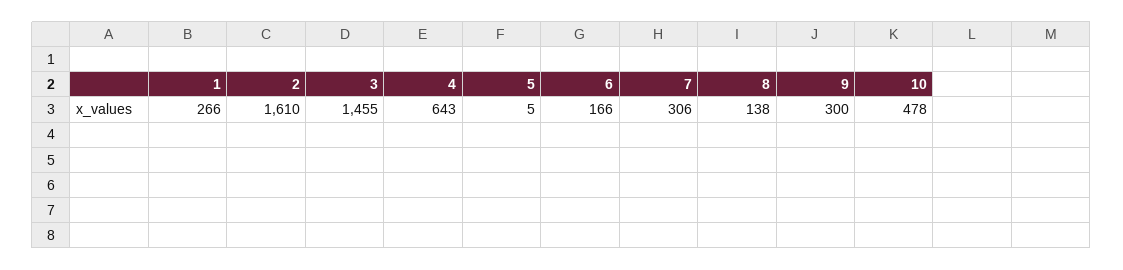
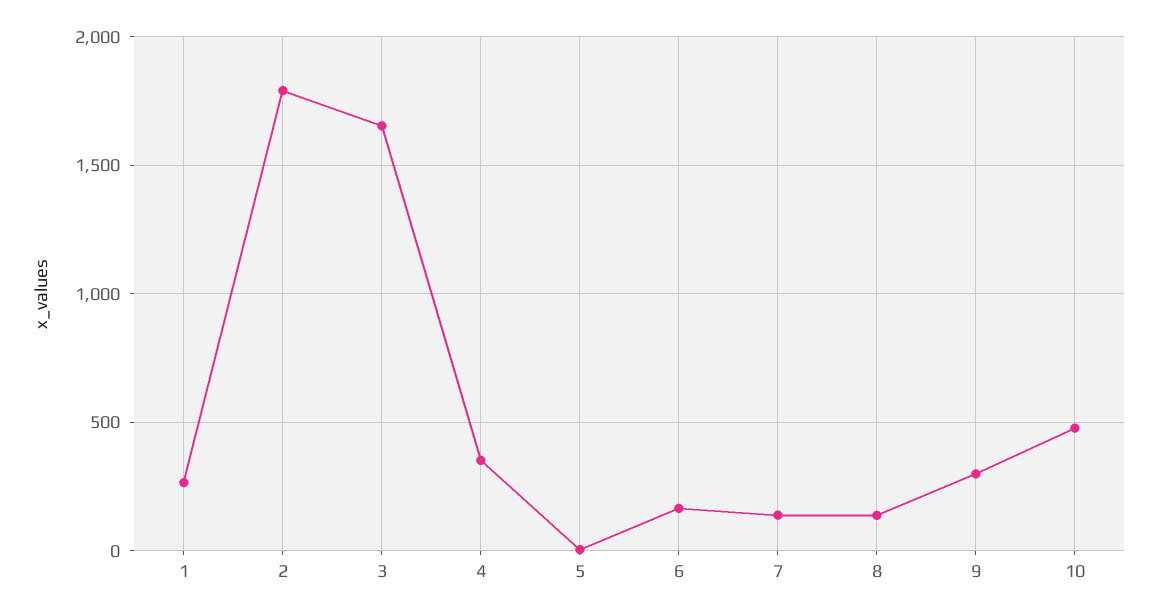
2: 1610 -> 1800
3: 1455 -> 1650
4: 643 -> 350
7: 306 -> 150

